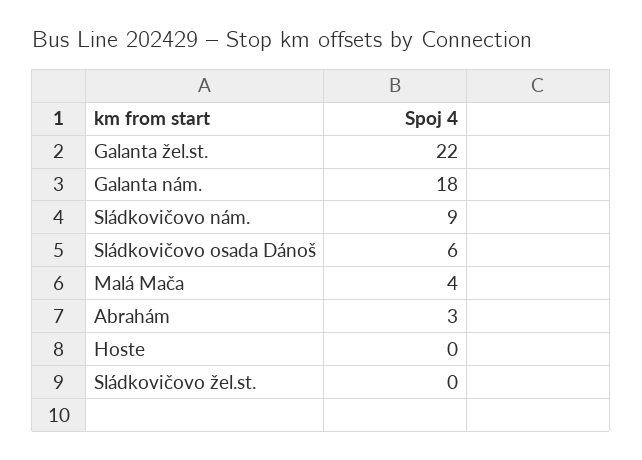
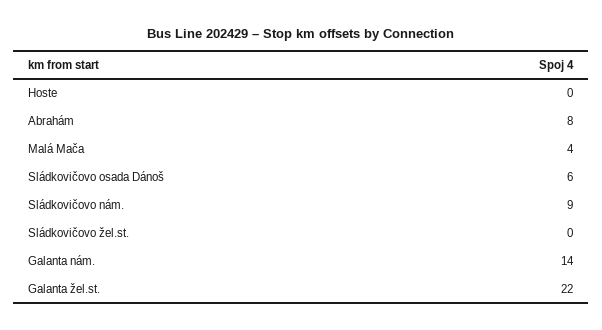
Galanta nám.: 18 -> 14
Abrahám: 3 -> 8

